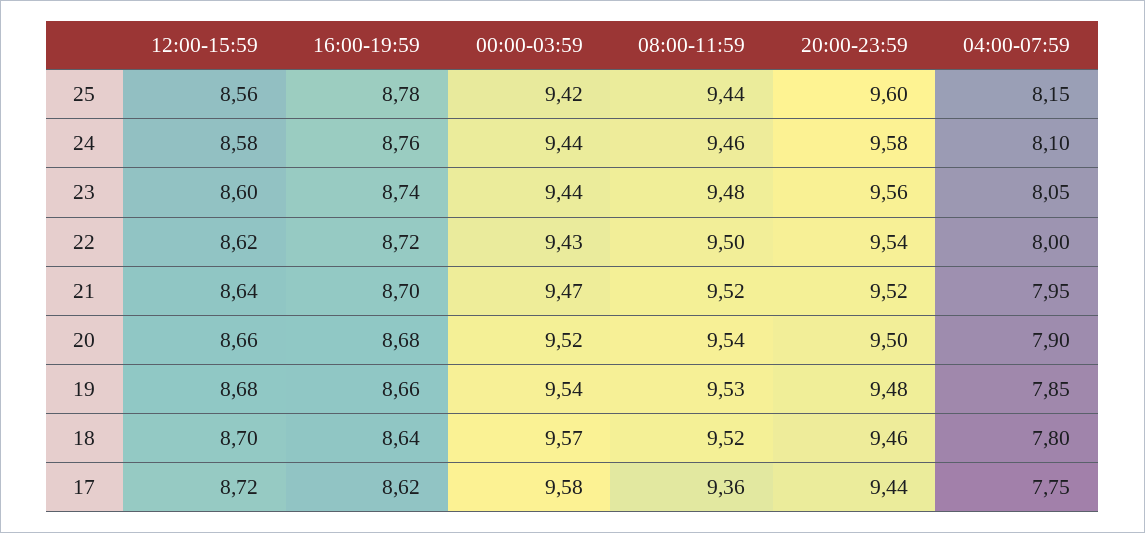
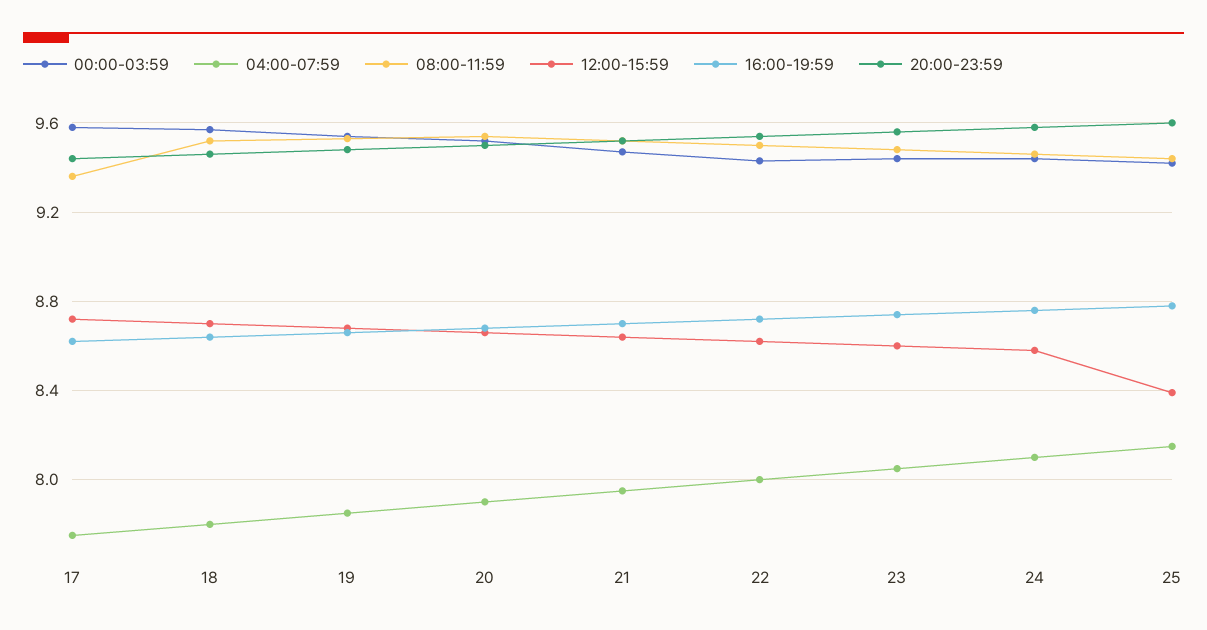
12:00-15:59, 25: 8.56 -> 8.4

